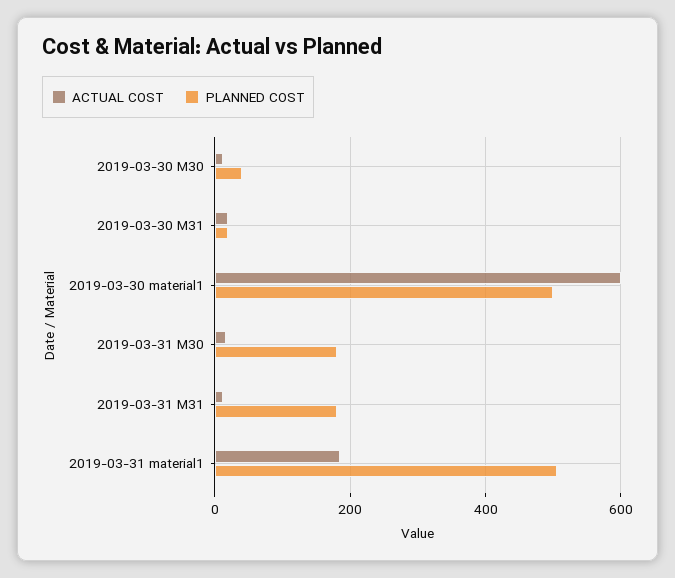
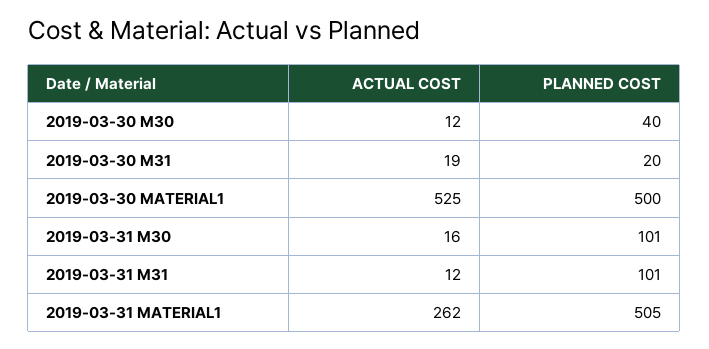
ACTUAL COST, 2019-03-30 material1: 600 -> 525
PLANNED COST, 2019-03-31 M30: 180 -> 101
PLANNED COST, 2019-03-31 M31: 180 -> 101
ACTUAL COST, 2019-03-31 material1: 180 -> 262

